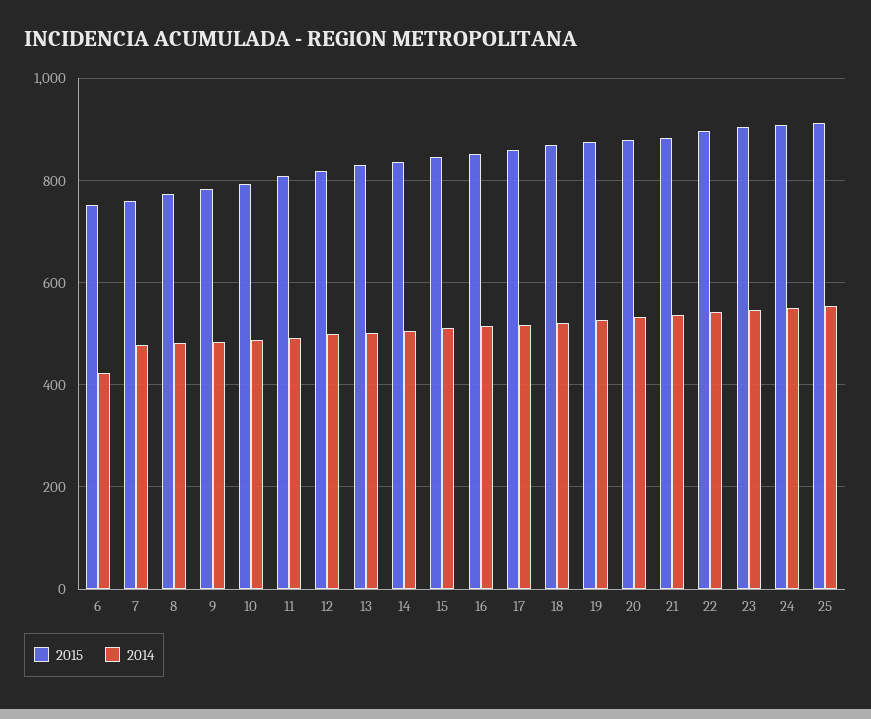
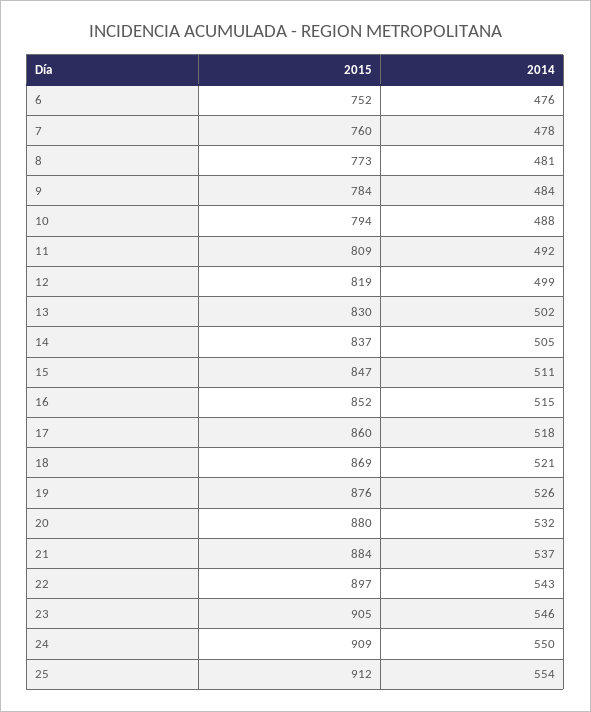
2014, 6: 420 -> 476

